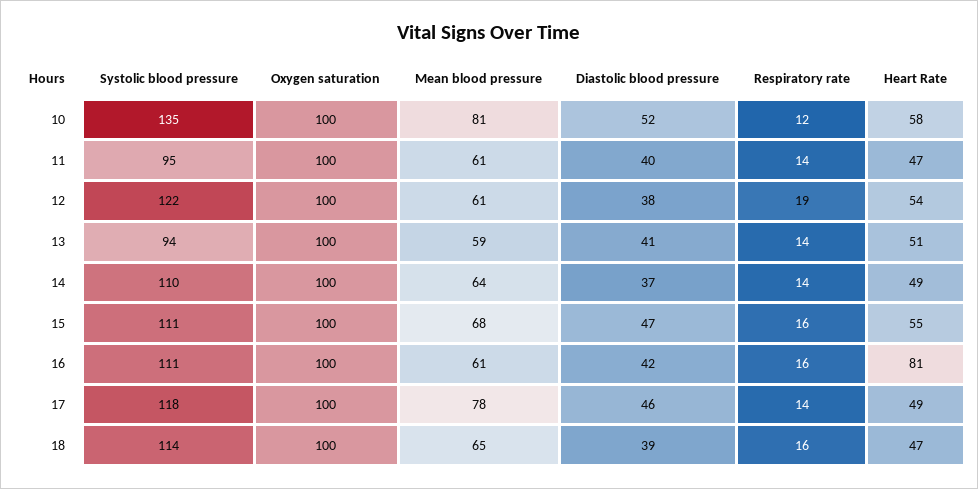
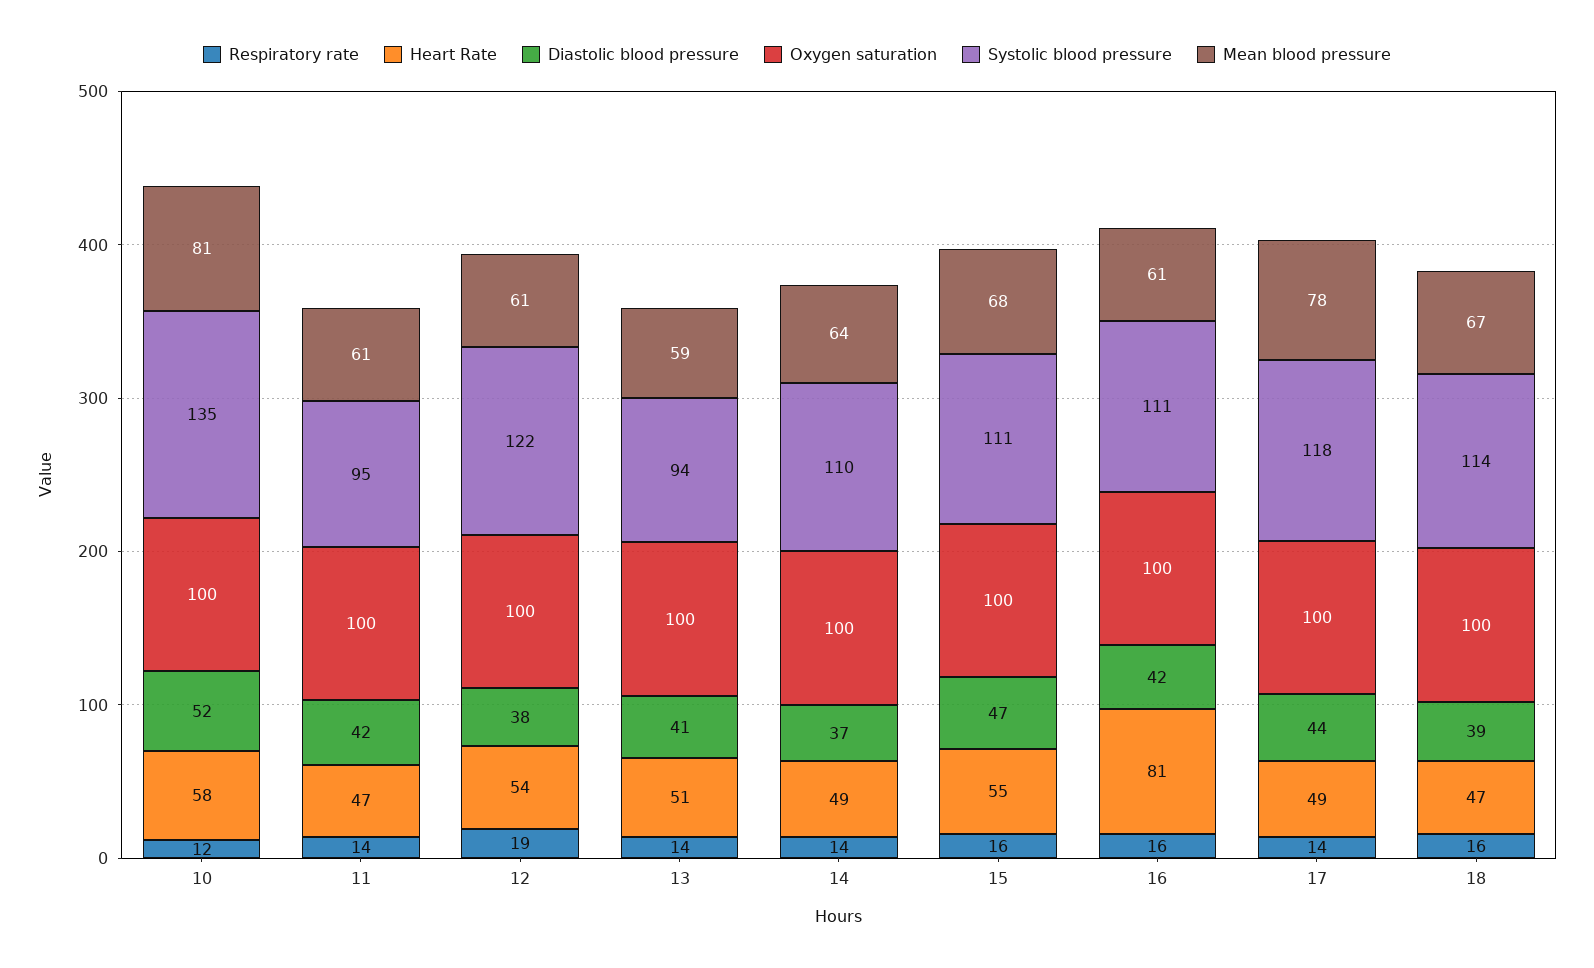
Diastolic blood pressure, 11: 40 -> 42
Diastolic blood pressure, 17: 46 -> 44
Mean blood pressure, 18: 65 -> 67

